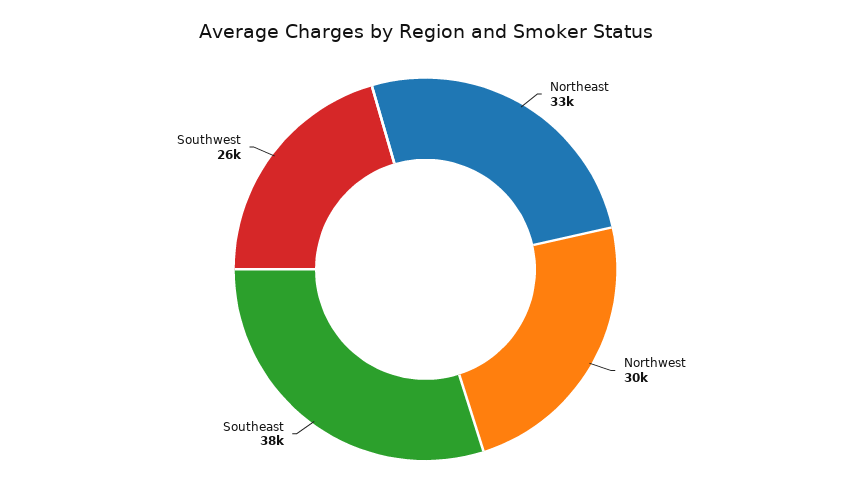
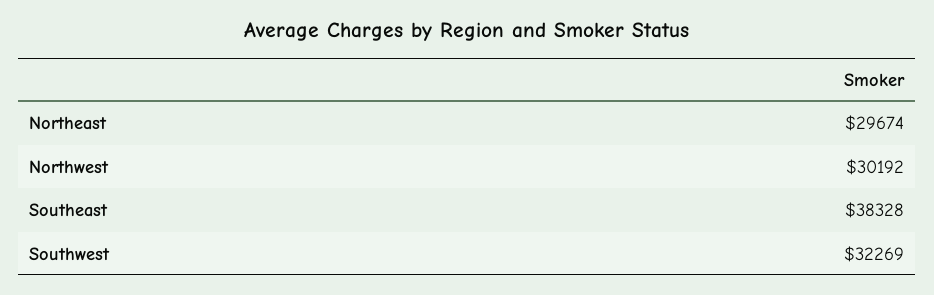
Northeast: 33000 -> 29674
Southwest: 26000 -> 32269

